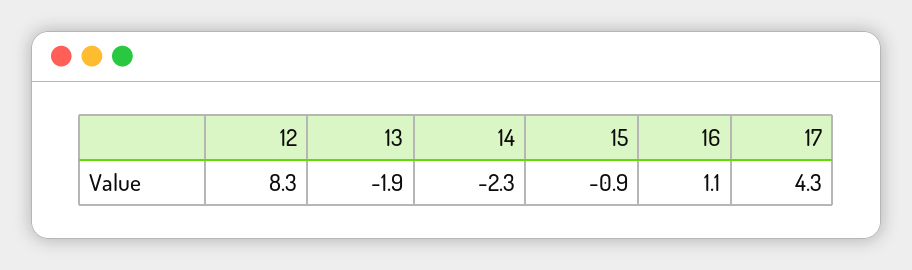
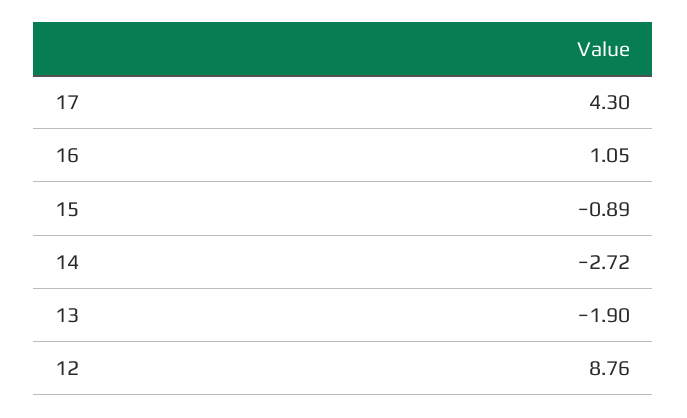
12: 8.3 -> 8.76
14: -2.3 -> -2.72

